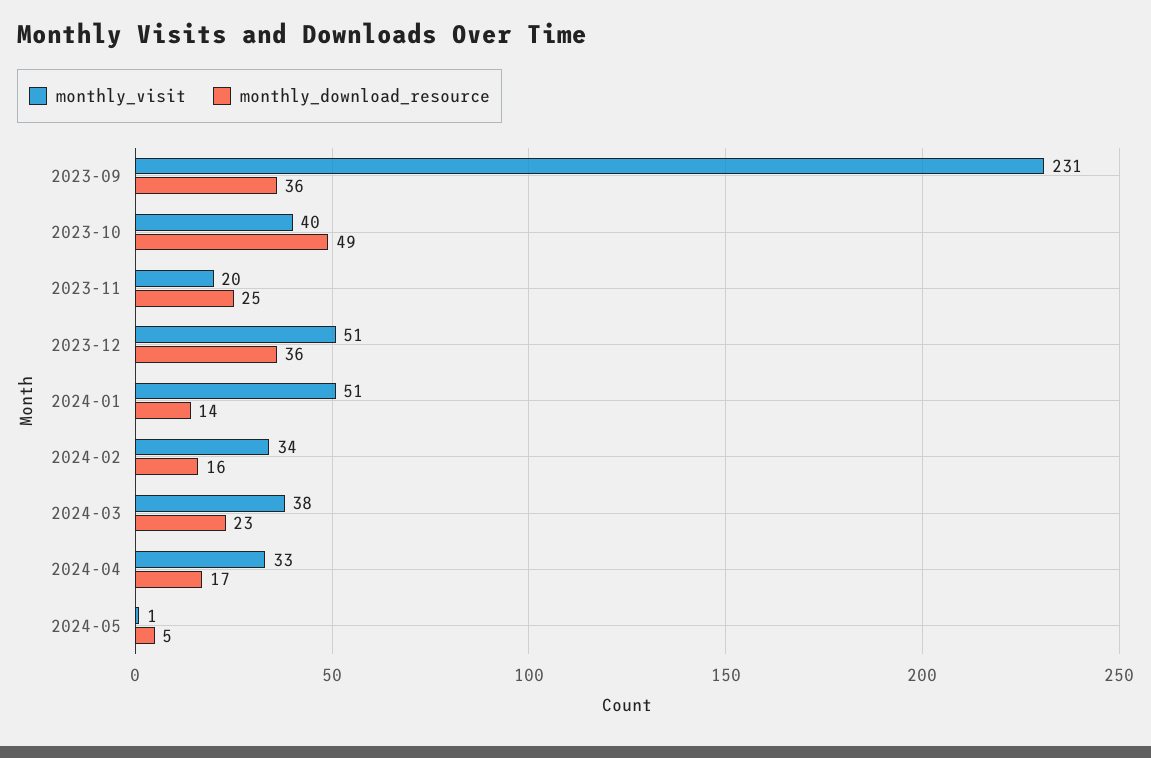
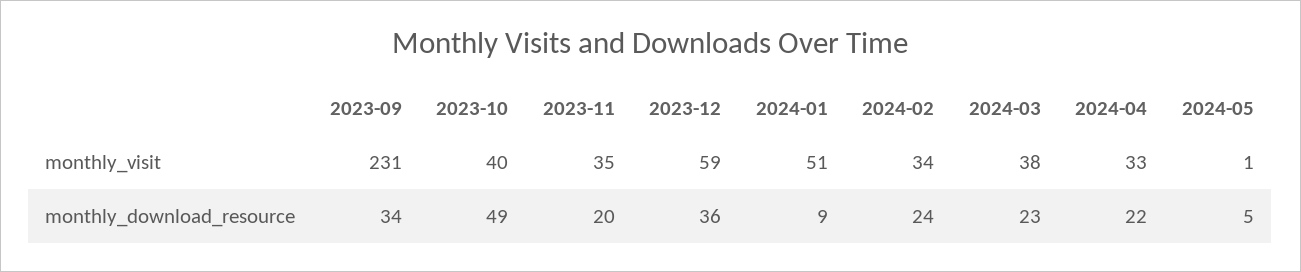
monthly_download_resource, 2023-09: 36 -> 34
monthly_visit, 2023-11: 20 -> 35
monthly_download_resource, 2023-11: 25 -> 20
monthly_visit, 2023-12: 51 -> 59
monthly_download_resource, 2024-01: 14 -> 9
monthly_download_resource, 2024-02: 16 -> 24
monthly_download_resource, 2024-04: 17 -> 22

